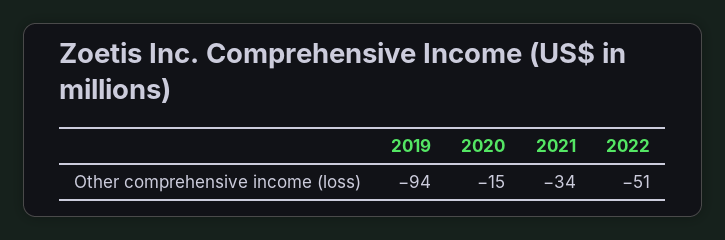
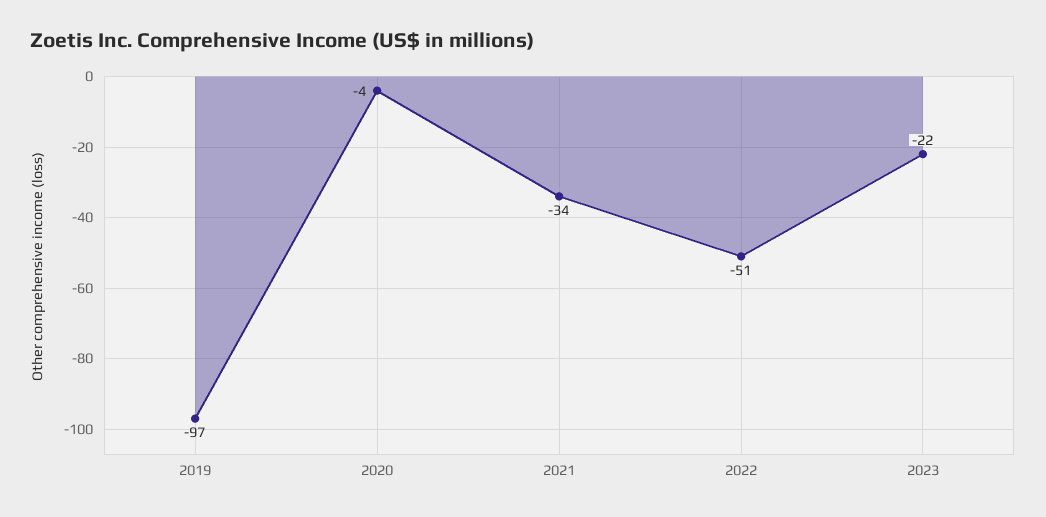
2019: -94 -> -97
2020: -15 -> -4
2023: none -> -22

